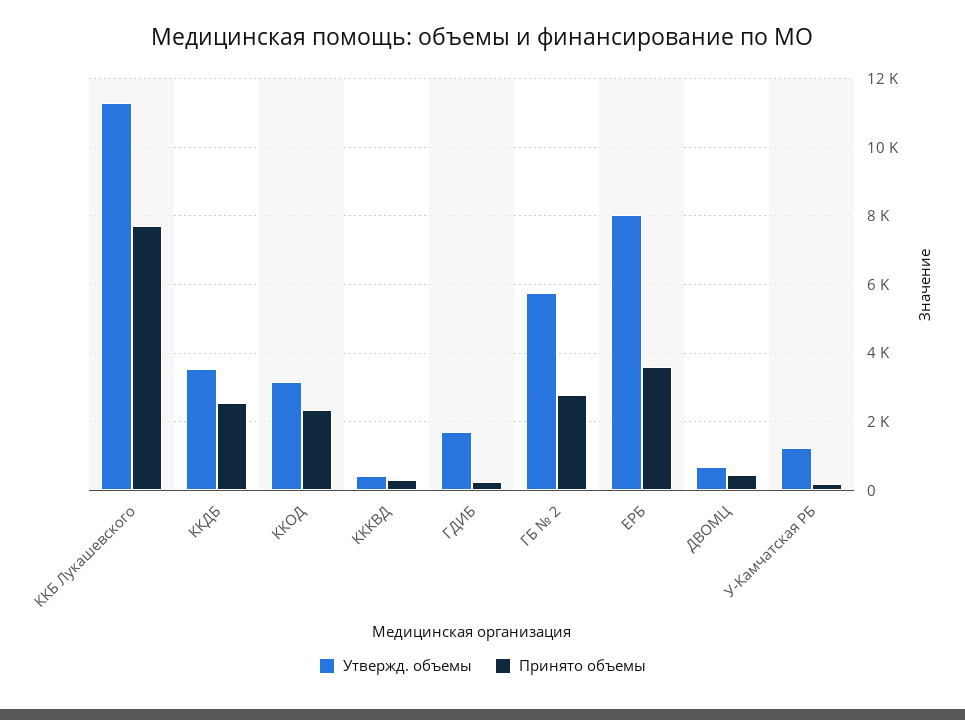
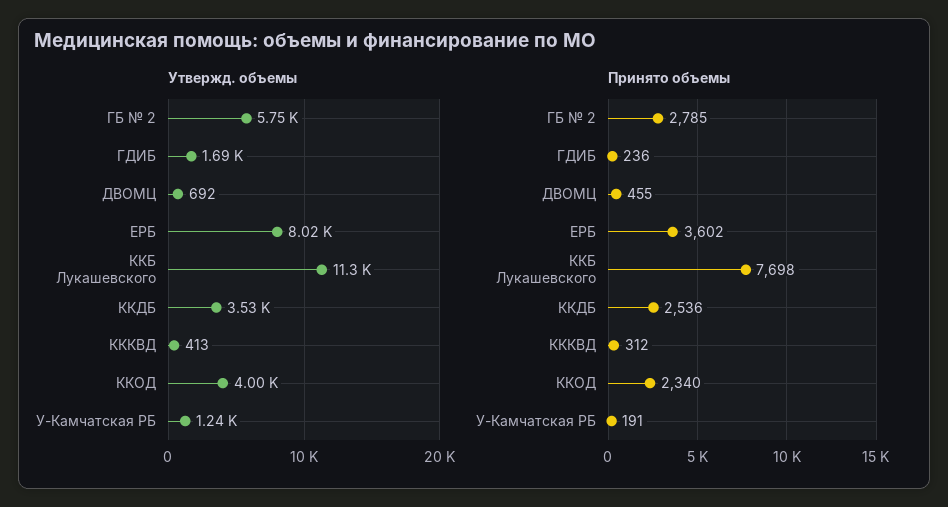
Утвержд. объемы, ККОД: 3200 -> 4000

